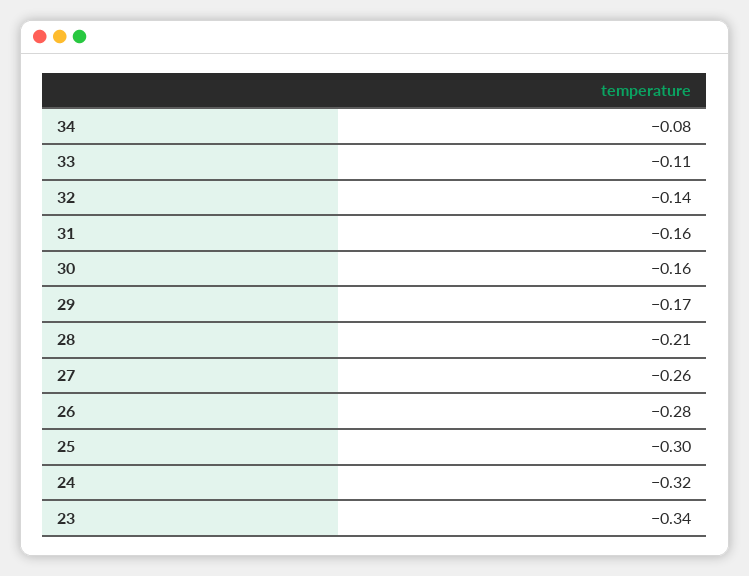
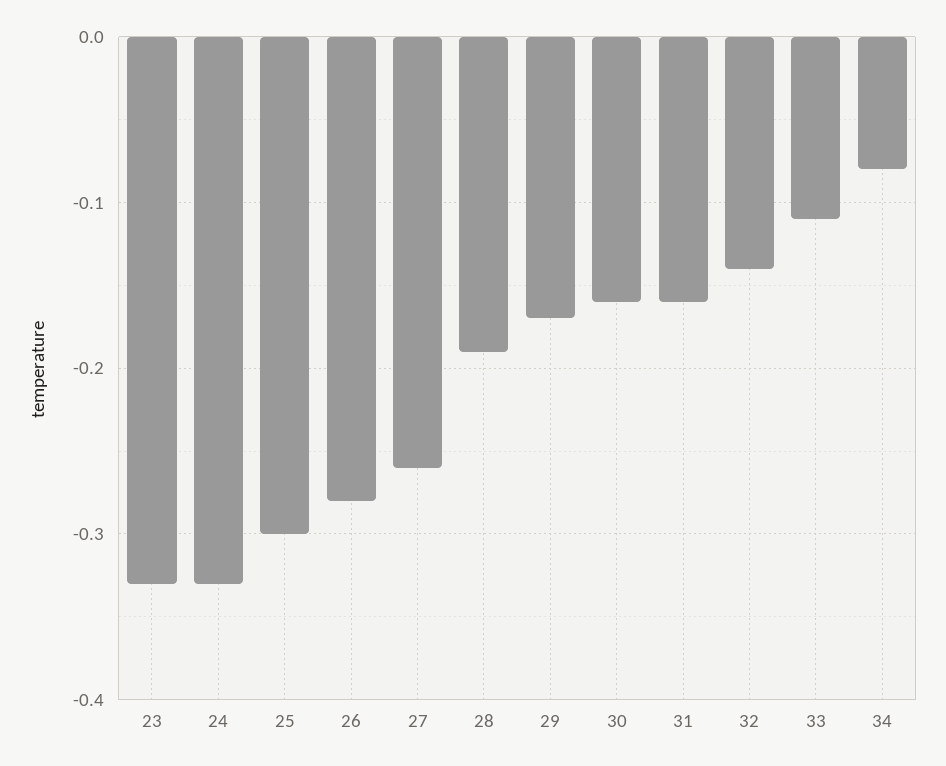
28: -0.21 -> -0.19
24: -0.32 -> -0.33
23: -0.34 -> -0.33

